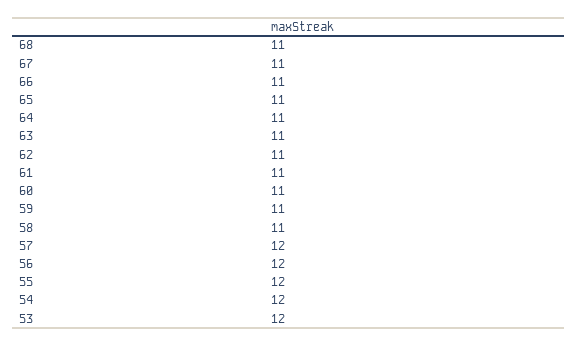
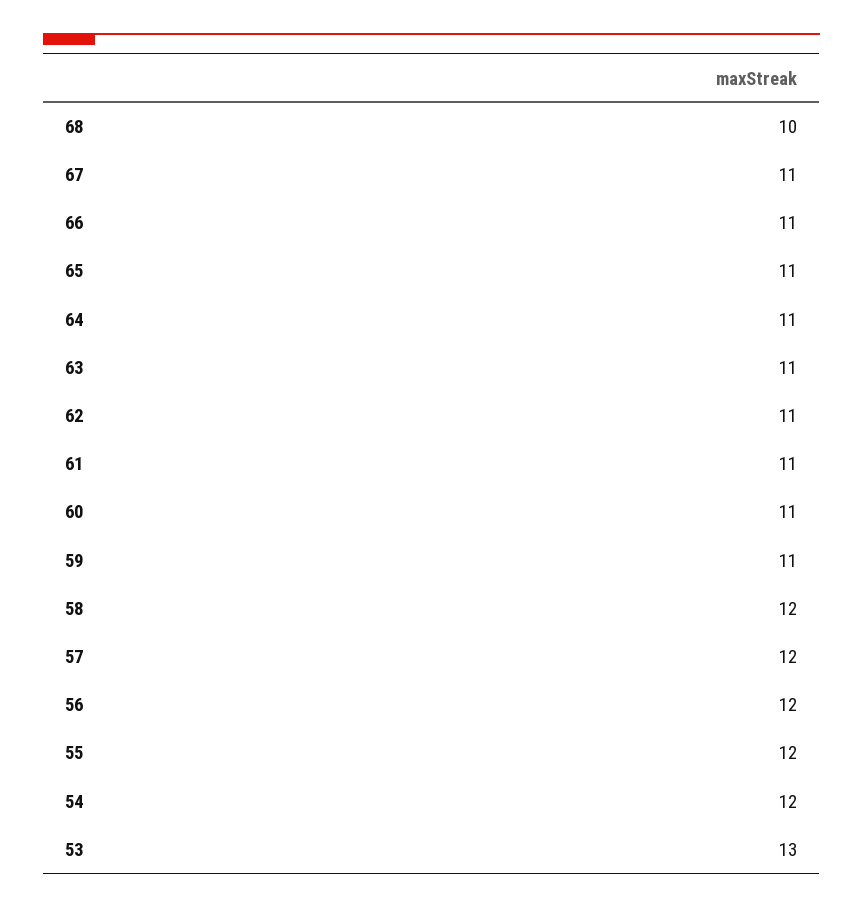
68: 11 -> 10
58: 11 -> 12
53: 12 -> 13

